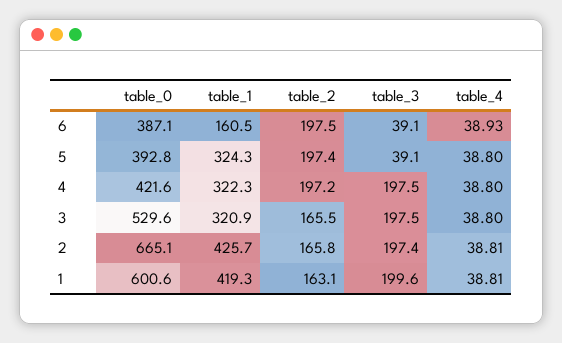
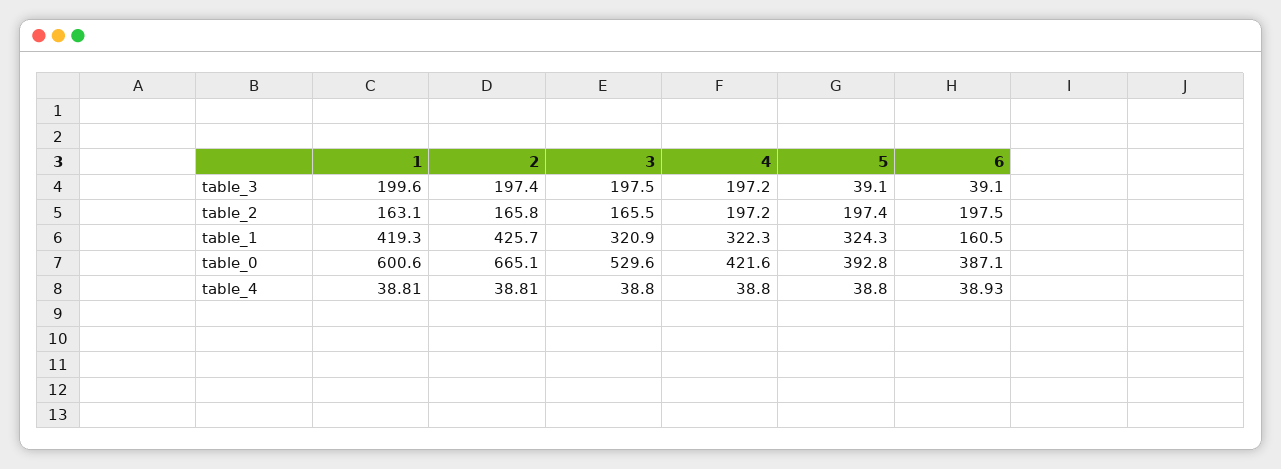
table_3, 4: 197.5 -> 197.2

